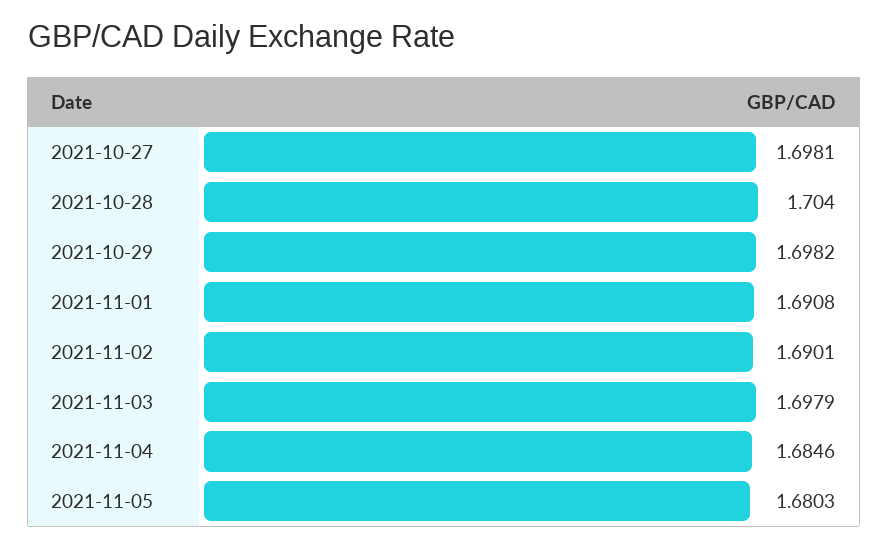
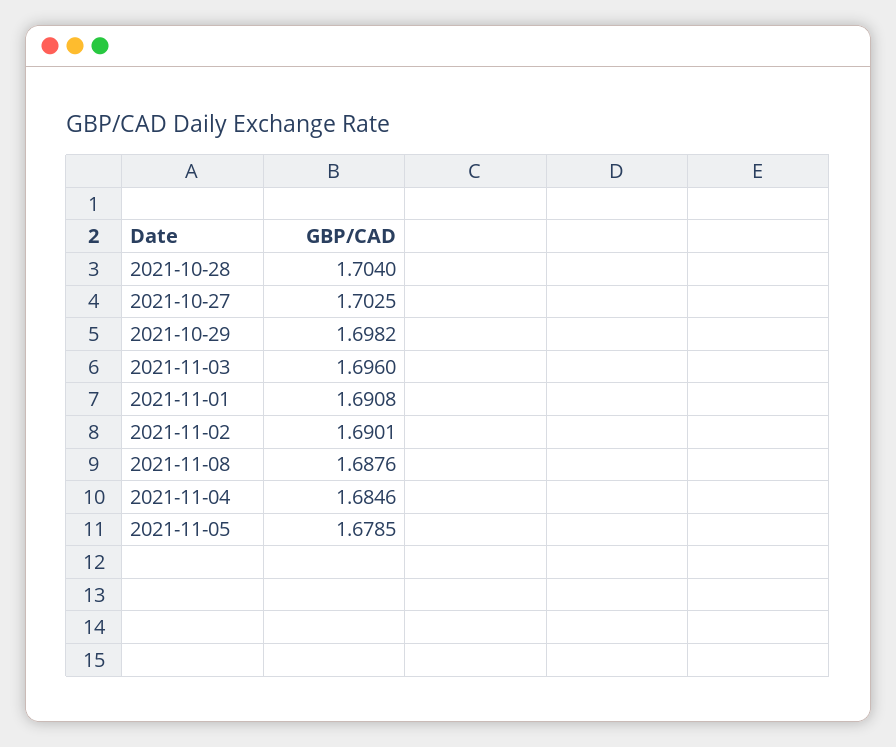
2021-10-27: 1.6981 -> 1.7025
2021-11-03: 1.6979 -> 1.696
2021-11-05: 1.6803 -> 1.6785
2021-11-08: none -> 1.6876

